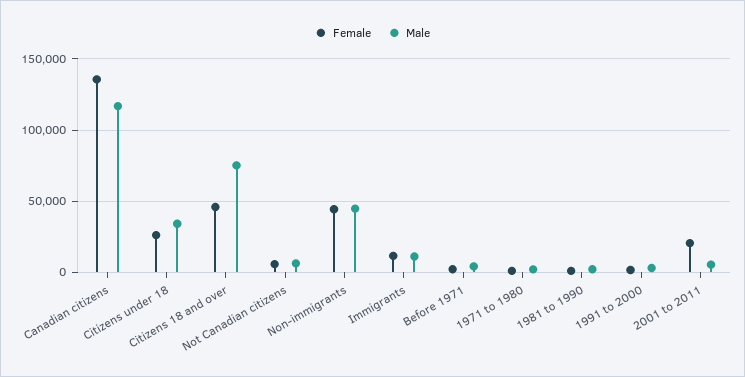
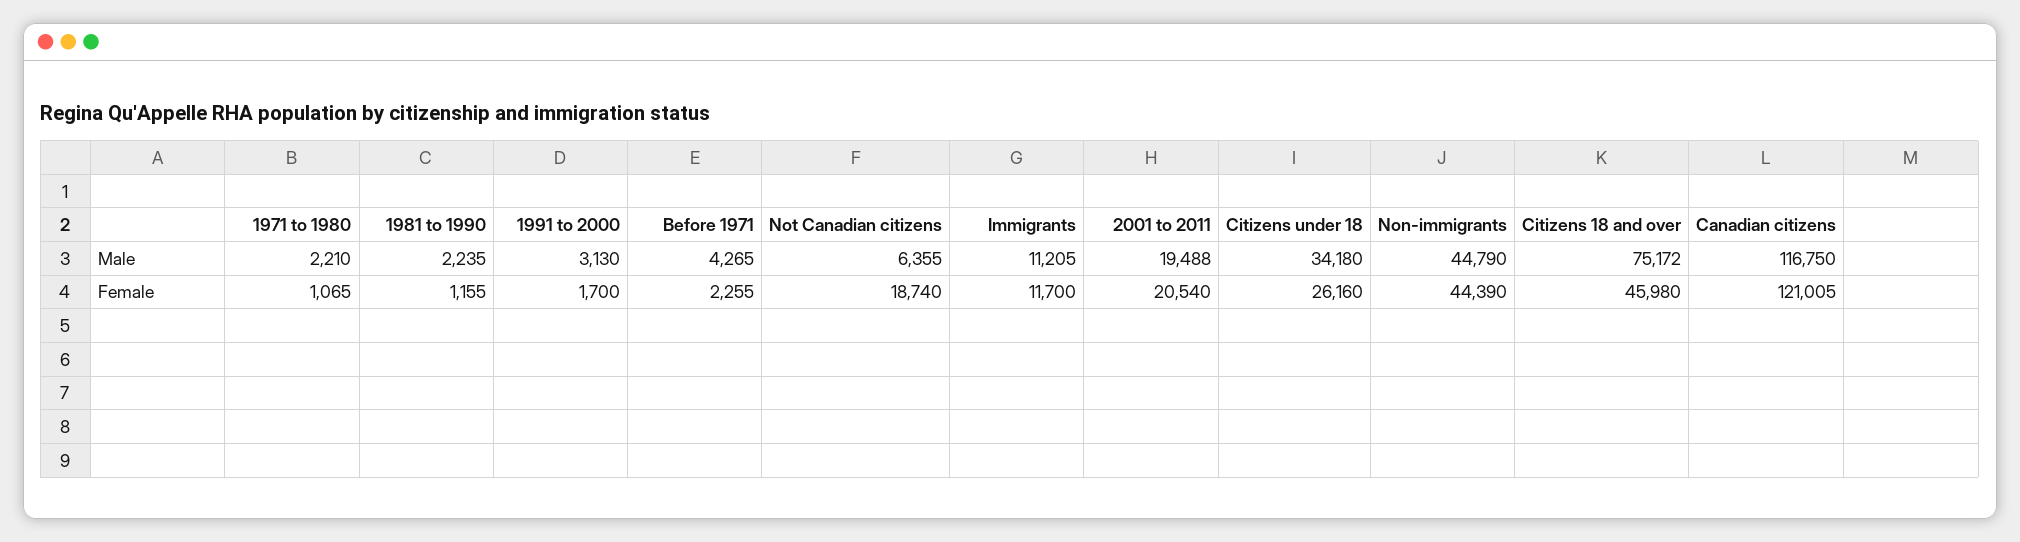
Female, Canadian citizens: 135000 -> 121005
Female, Not Canadian citizens: 5000 -> 18740
Male, 2001 to 2011: 5000 -> 19488

